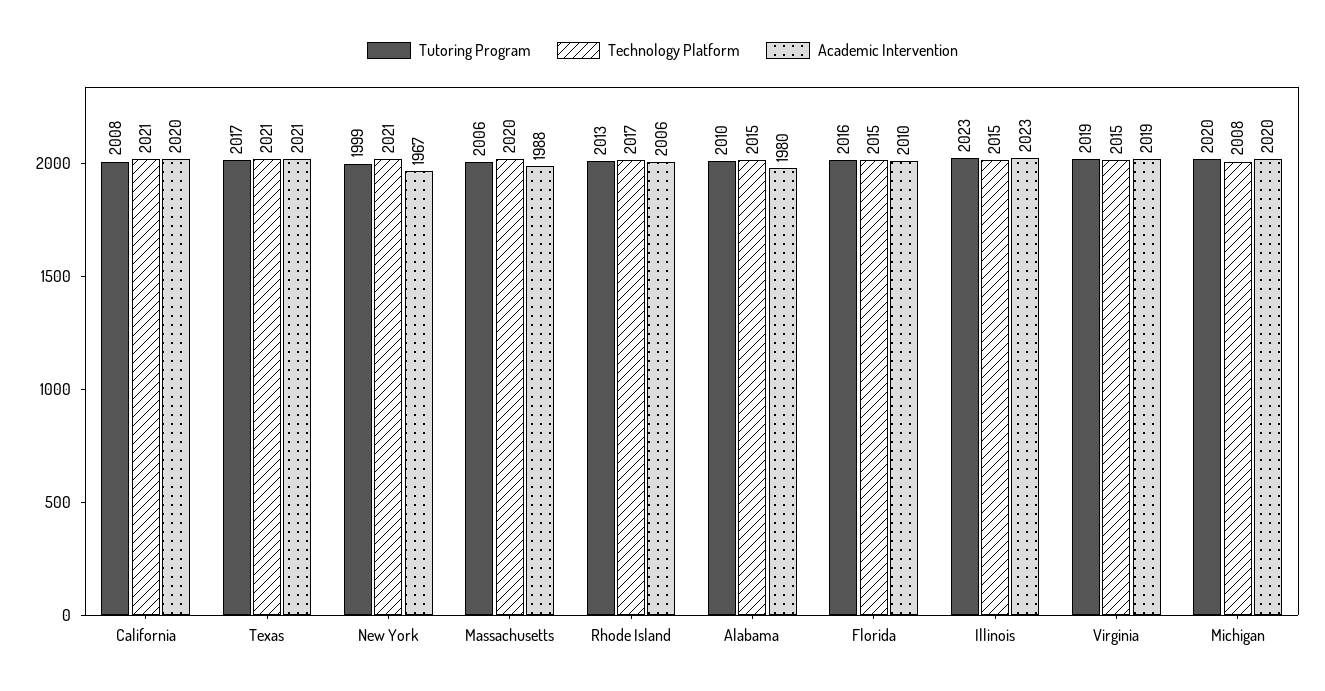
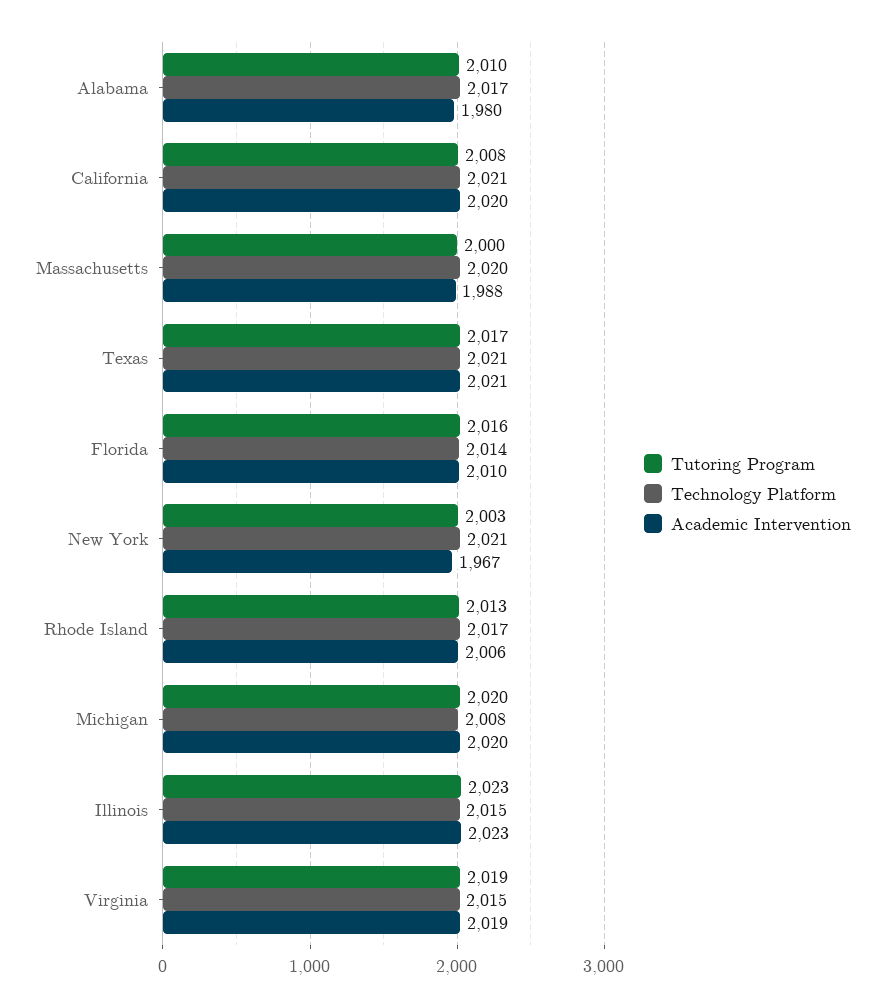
Tutoring Program, New York: 1999 -> 2003
Tutoring Program, Massachusetts: 2006 -> 2000
Technology Platform, Alabama: 2015 -> 2017
Technology Platform, Florida: 2015 -> 2014

